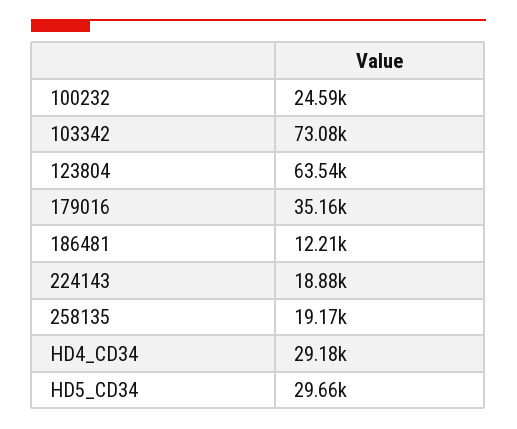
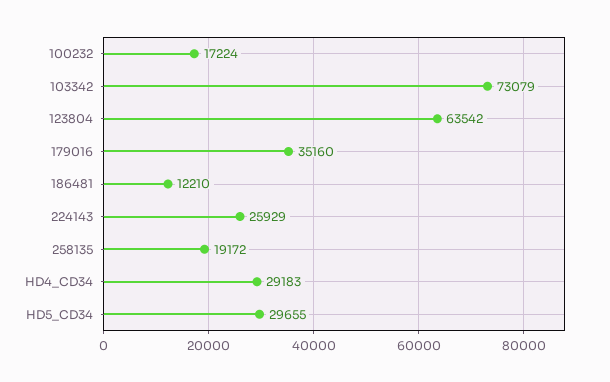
100232: 24590 -> 17224
224143: 18880 -> 25929

